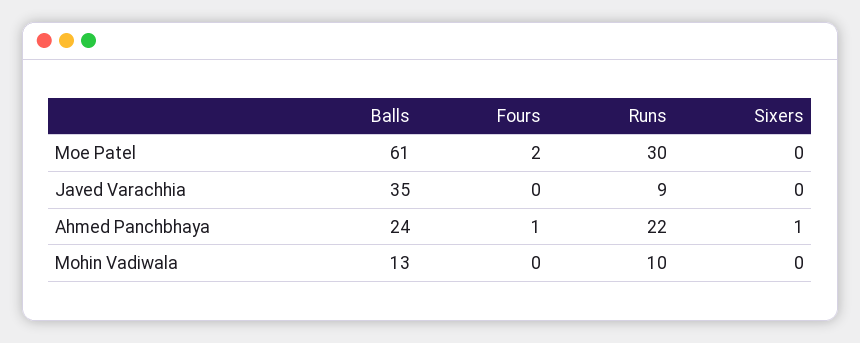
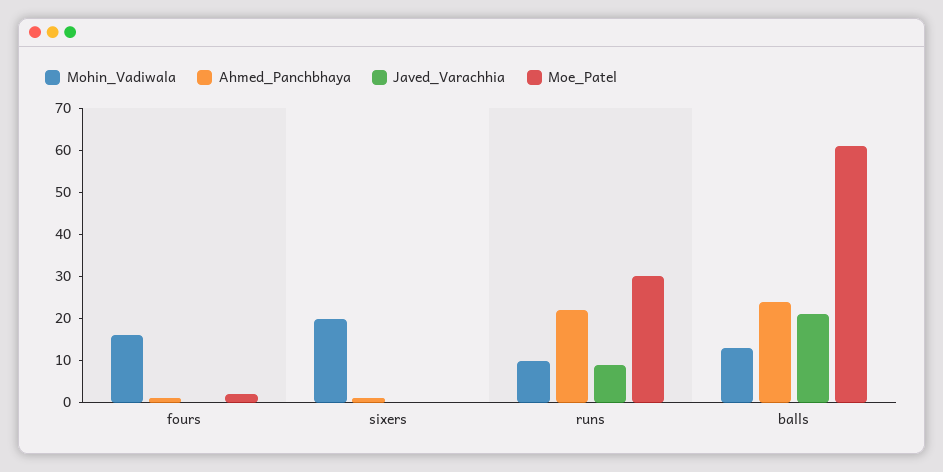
Javed Varachhia, Balls: 35 -> 20
Mohin Vadiwala, Fours: 0 -> 15
Mohin Vadiwala, Sixers: 0 -> 20

